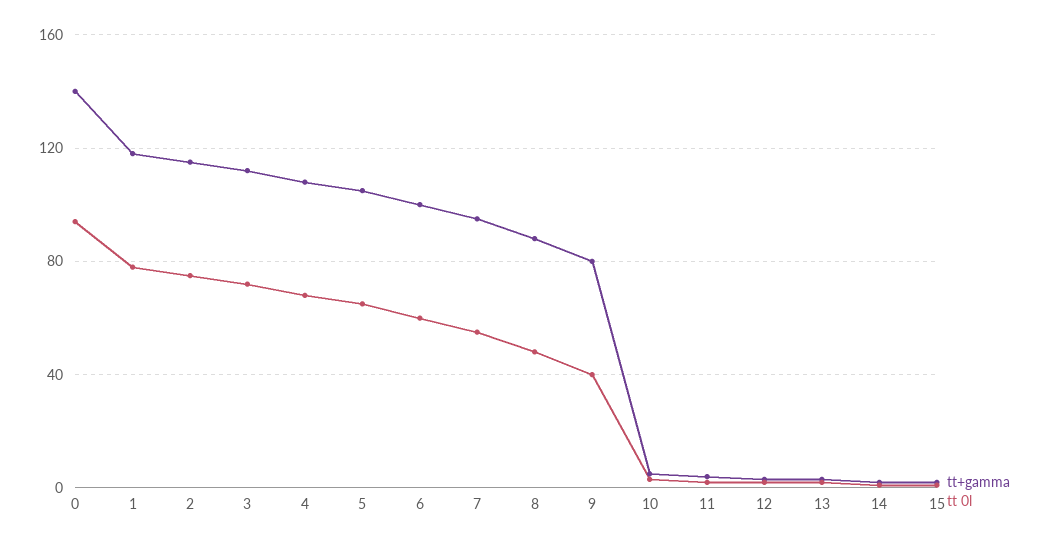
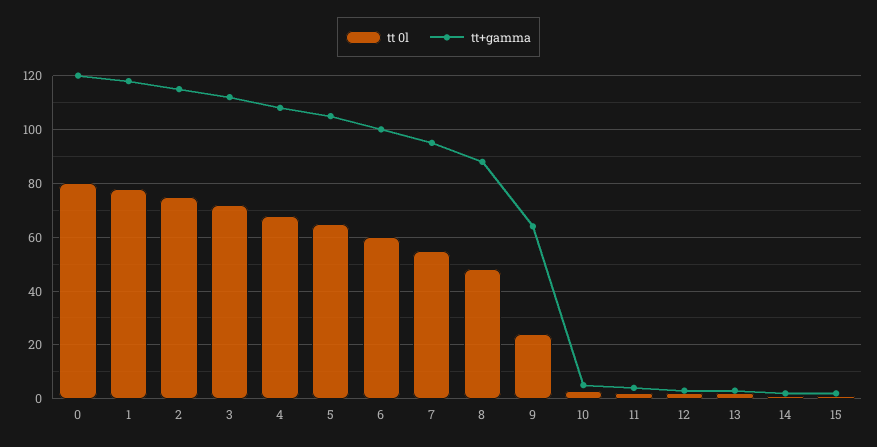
tt+gamma, 0: 140 -> 120
tt 0l, 0: 95 -> 80
tt+gamma, 9: 80 -> 65
tt 0l, 9: 40 -> 25

